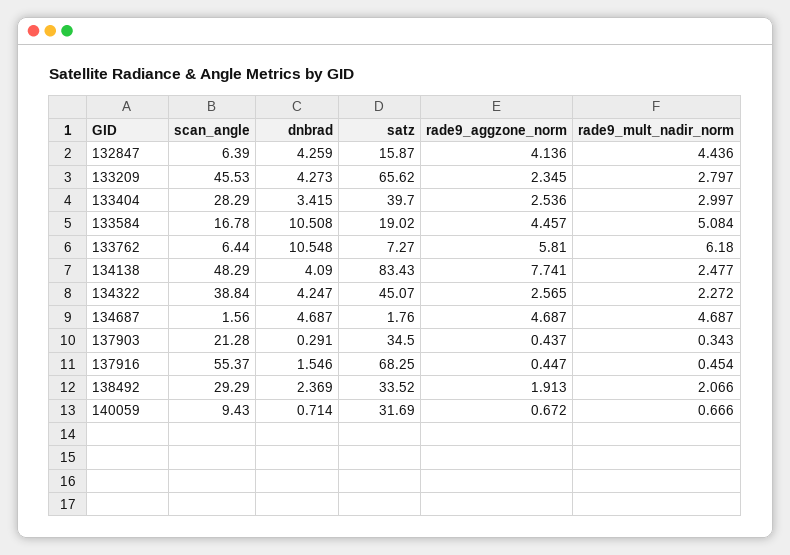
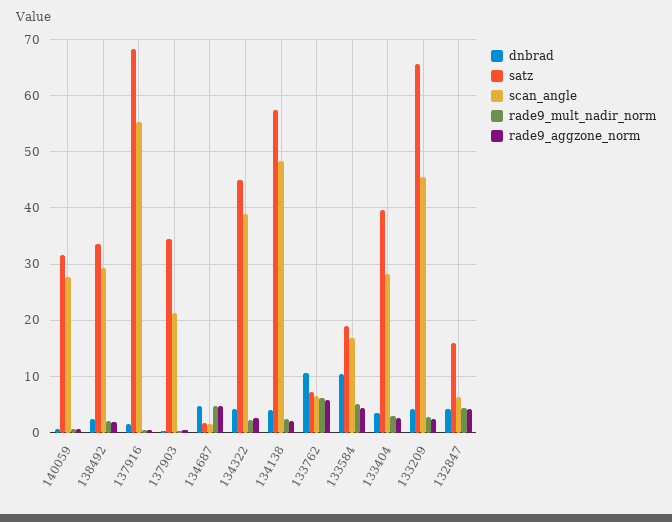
satz, 134138: 83.43 -> 58
rade9_aggzone_norm, 134138: 7.741 -> 2
scan_angle, 140059: 9.43 -> 28

